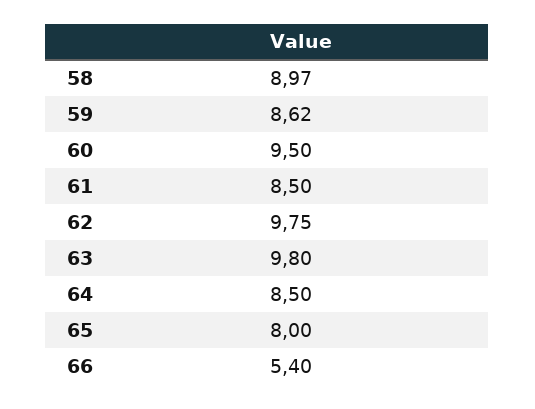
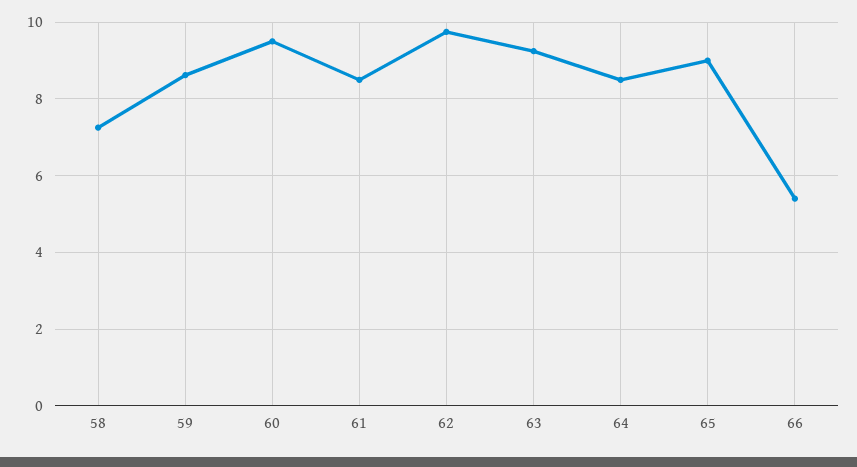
58: 8.97 -> 7.2
63: 9.8 -> 9.2
65: 8 -> 9

